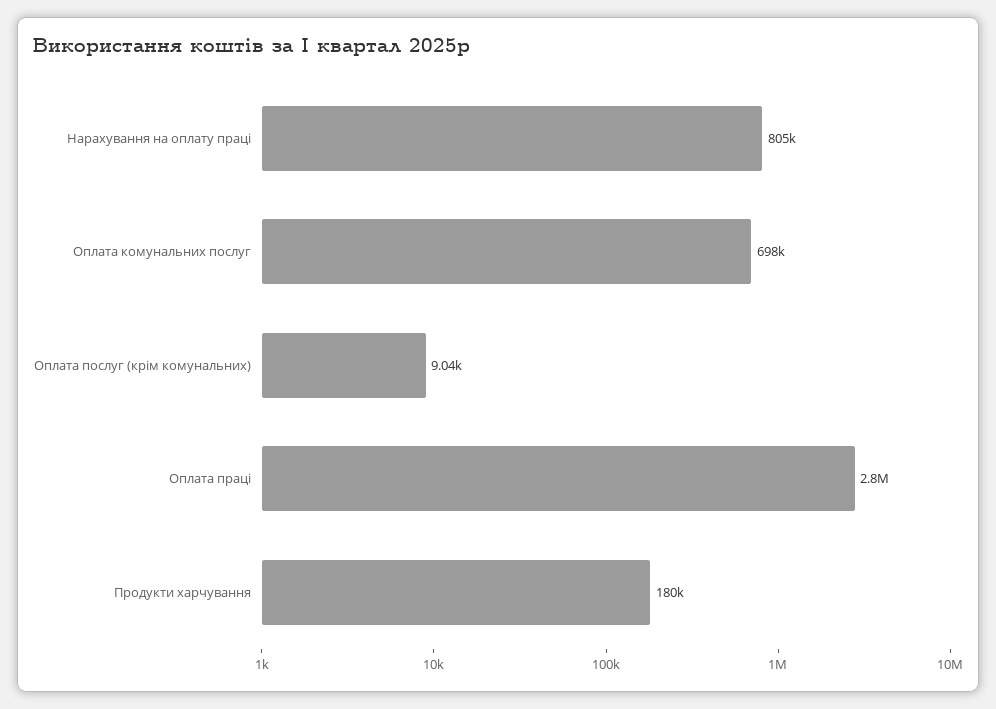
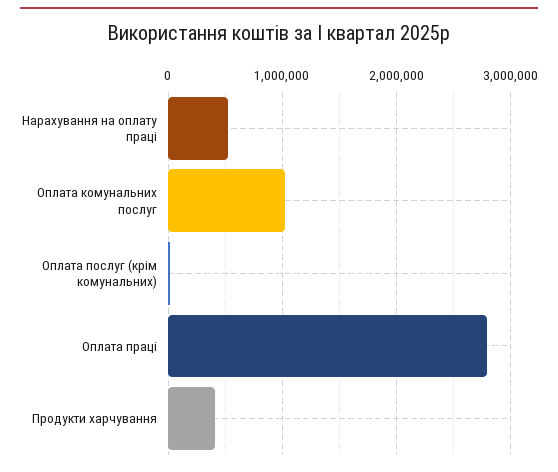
Нарахування на оплату праці: 805000 -> 500000
Оплата комунальних послуг: 698000 -> 1000000
Продукти харчування: 180000 -> 400000

